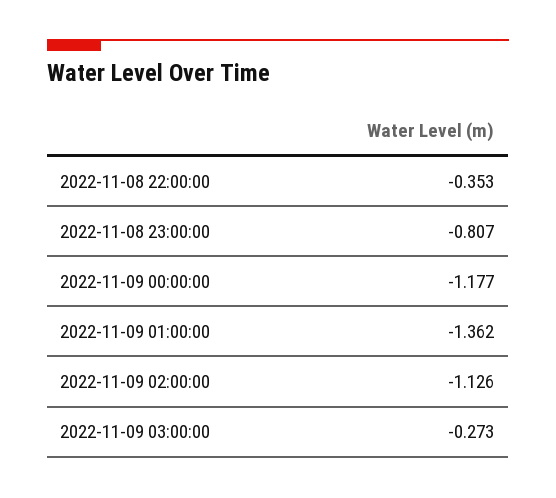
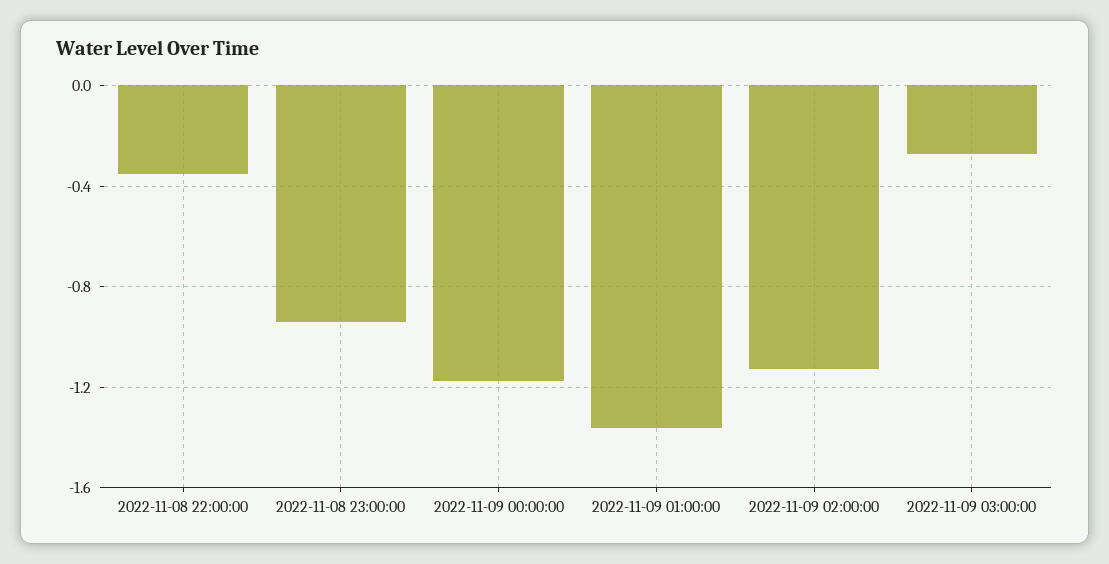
2022-11-08 23:00:00: -0.807 -> -0.95

